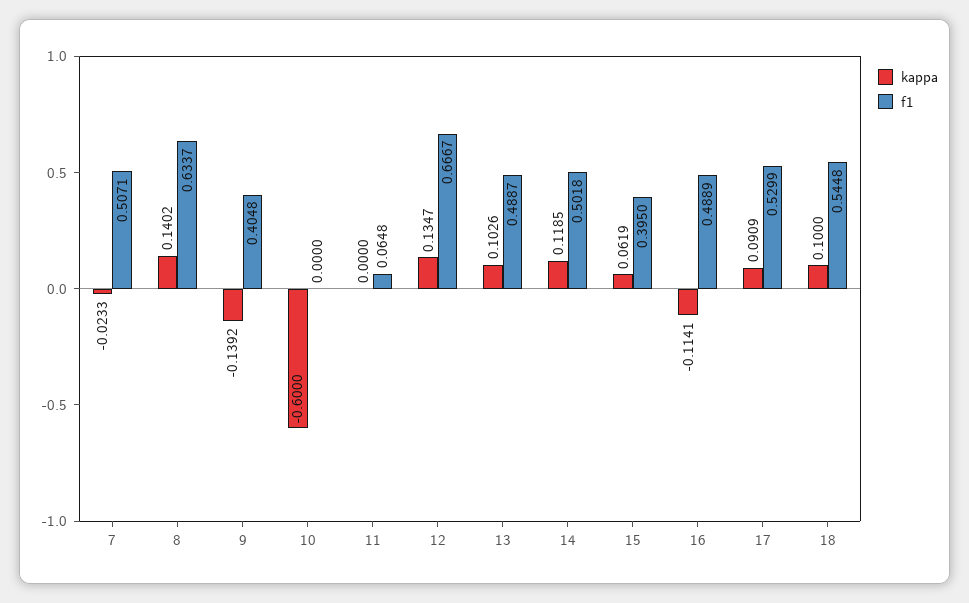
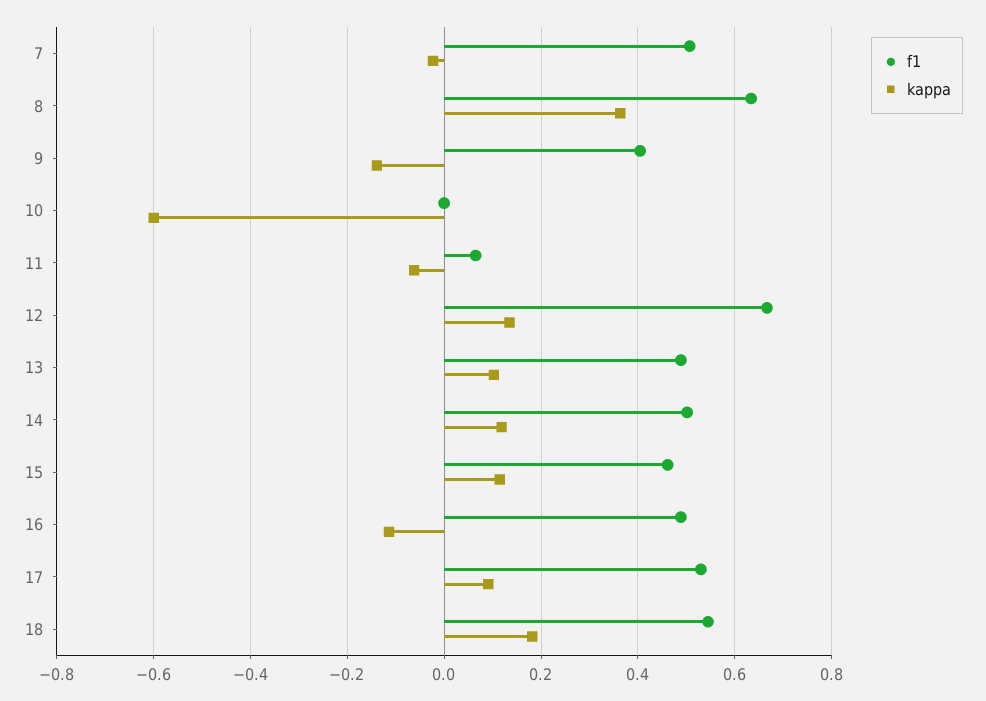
kappa, 8: 0.1402 -> 0.36
kappa, 11: 0 -> -0.06
kappa, 15: 0.0619 -> 0.12
f1, 15: 0.395 -> 0.46
kappa, 18: 0.1 -> 0.18

